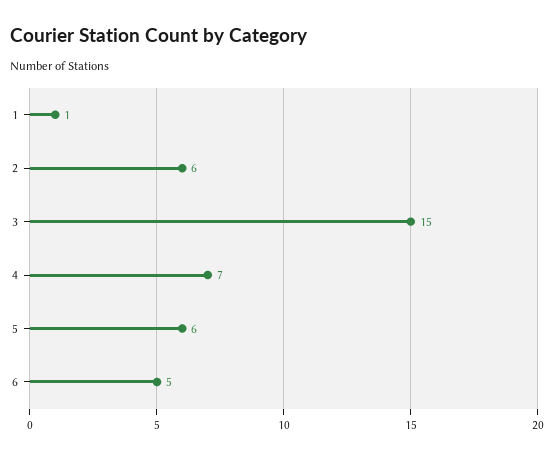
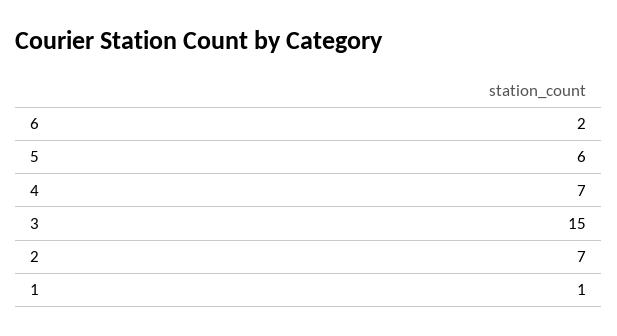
2: 6 -> 7
6: 5 -> 2

